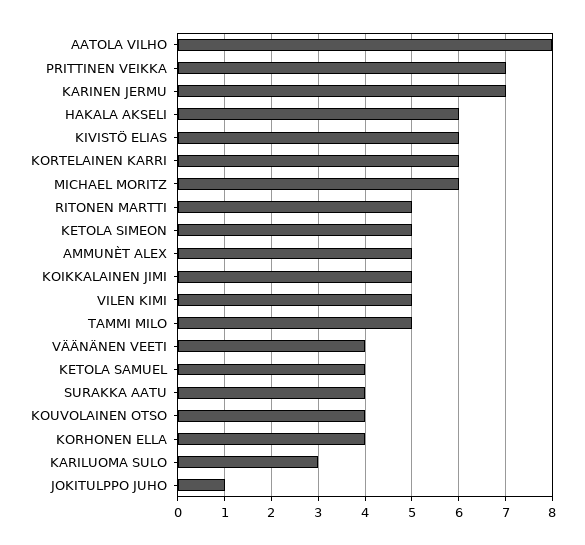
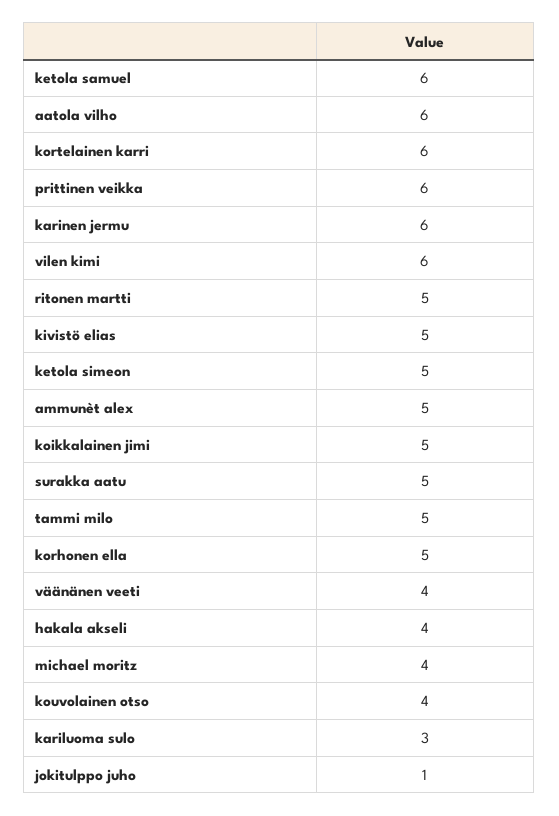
AATOLA VILHO: 8 -> 6
PRITTINEN VEIKKA: 7 -> 6
KARINEN JERMU: 7 -> 6
HAKALA AKSELI: 6 -> 4
KIVISTÖ ELIAS: 6 -> 5
MICHAEL MORITZ: 6 -> 4
VILEN KIMI: 5 -> 6
KETOLA SAMUEL: 4 -> 6
SURAKKA AATU: 4 -> 5
KORHONEN ELLA: 4 -> 5

